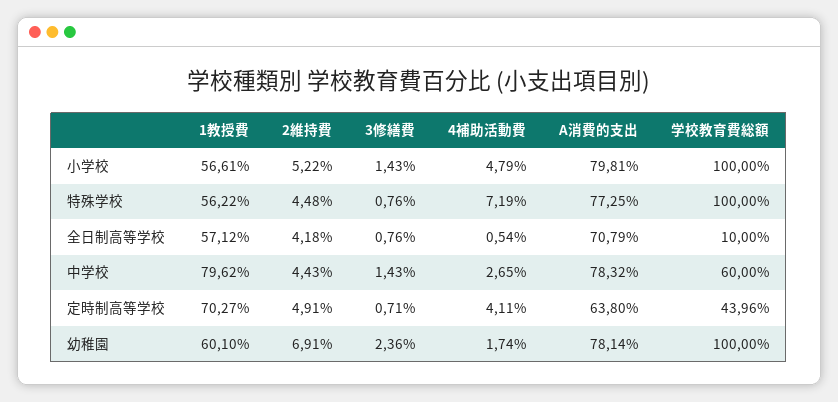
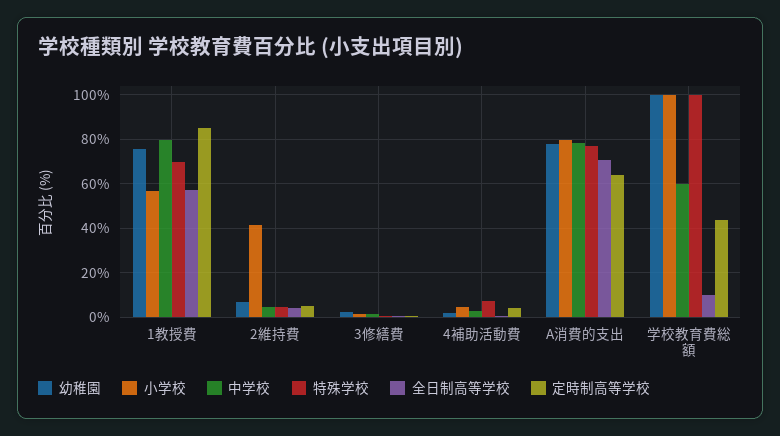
小学校, 2維持費: 5.22 -> 40
特殊学校, 1教授費: 56.22 -> 70
定時制高等学校, 1教授費: 70.27 -> 85
幼稚園, 1教授費: 60.1 -> 75

